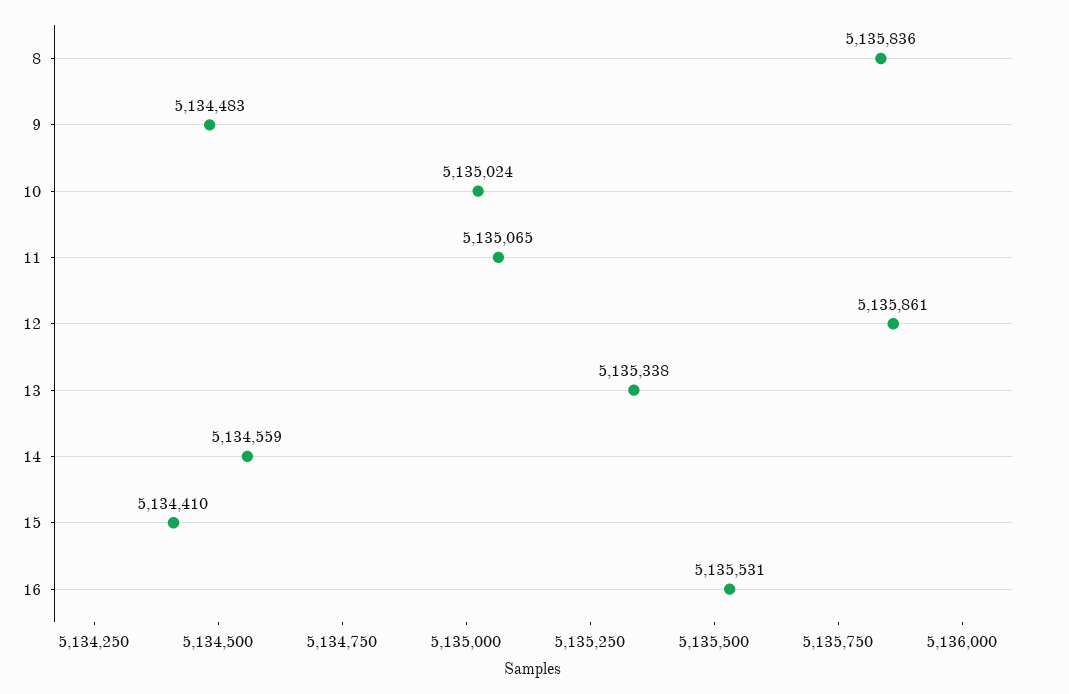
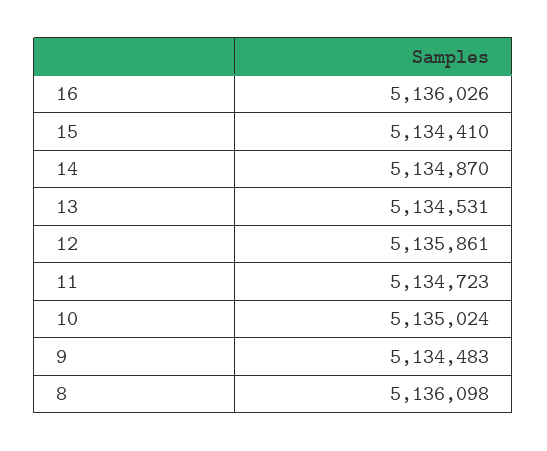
8: 5135836 -> 5136098
11: 5135065 -> 5134723
13: 5135338 -> 5134531
14: 5134559 -> 5134870
16: 5135531 -> 5136026

